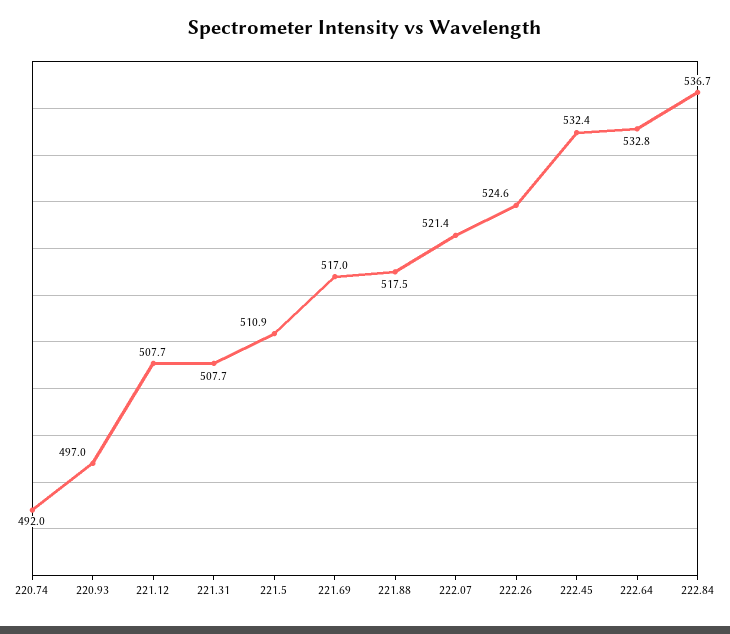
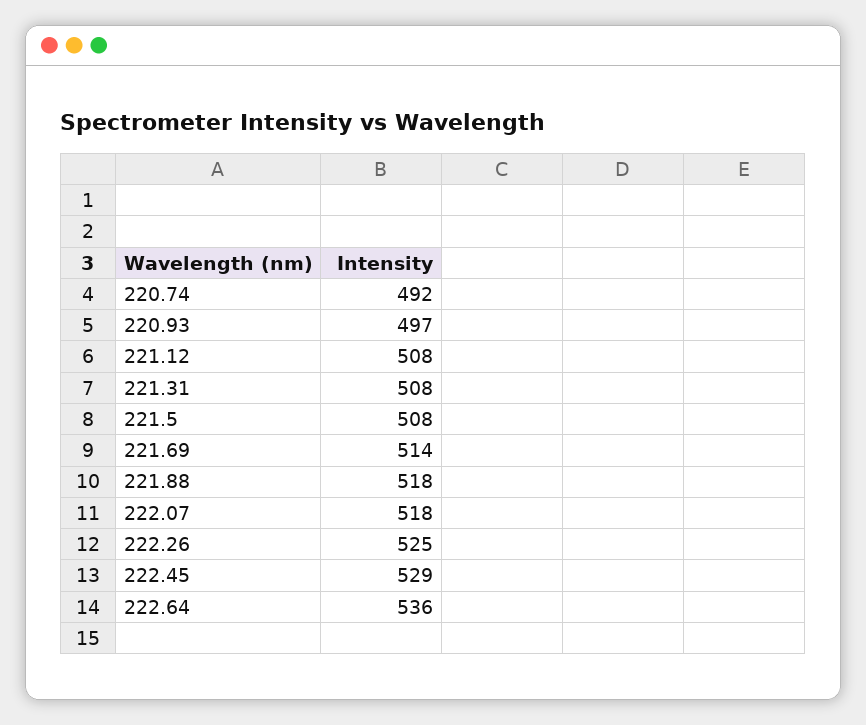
221.5: 510.9 -> 508
221.69: 517 -> 514
222.07: 521.4 -> 518
222.45: 532.4 -> 529
222.64: 532.8 -> 536
222.84: 536.7 -> none

